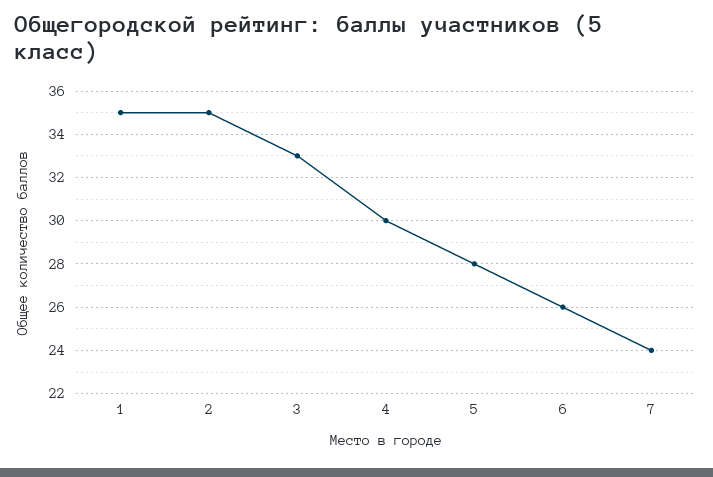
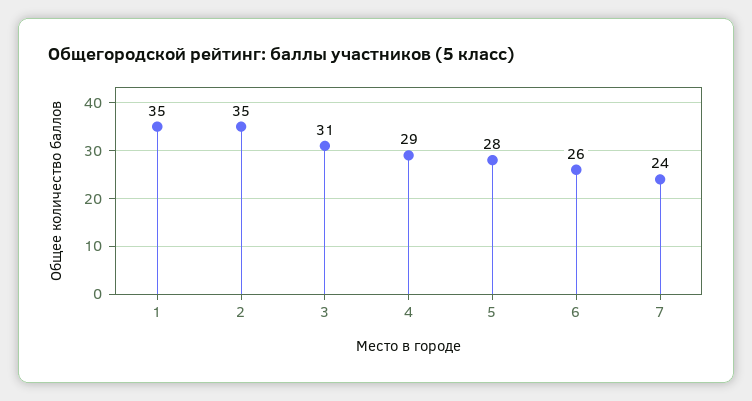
3: 33 -> 31
4: 30 -> 29

